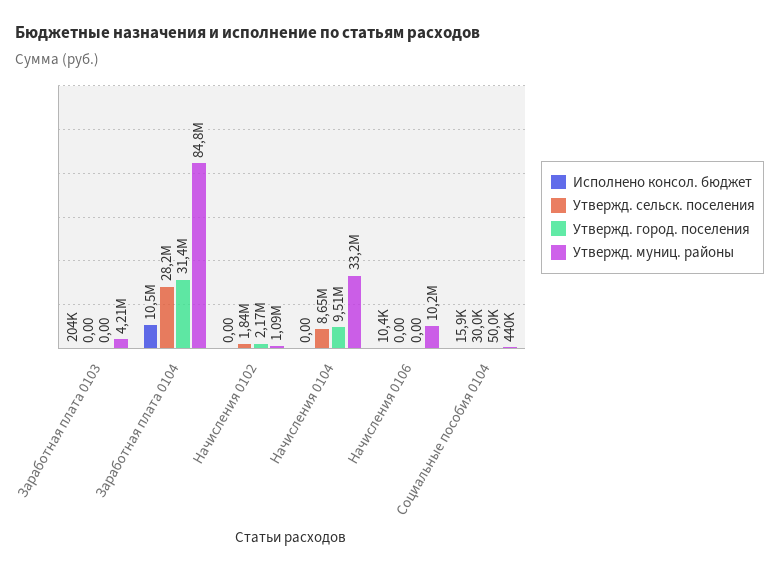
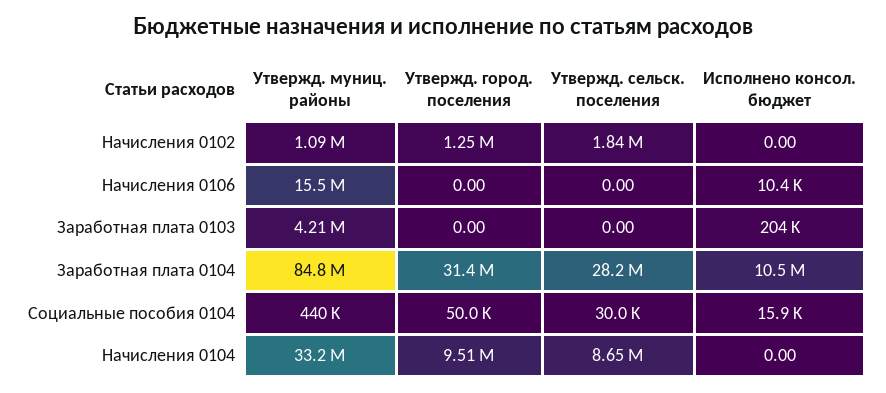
Утвержд. город. поселения, Начисления 0102: 2170000 -> 1250000
Утвержд. муниц. районы, Начисления 0106: 10200000 -> 15500000

